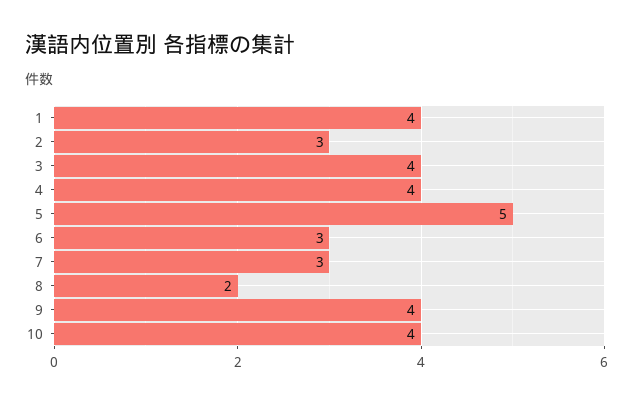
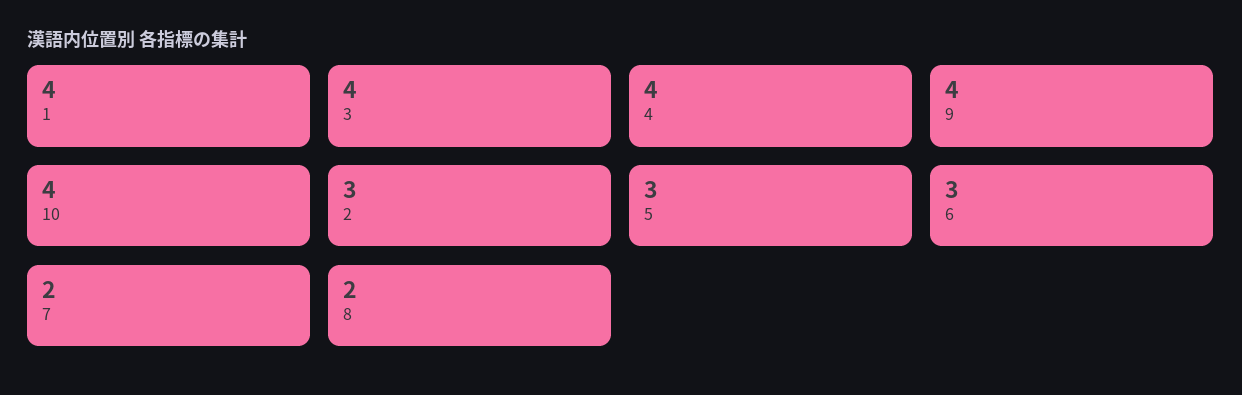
5: 5 -> 3
7: 3 -> 2

